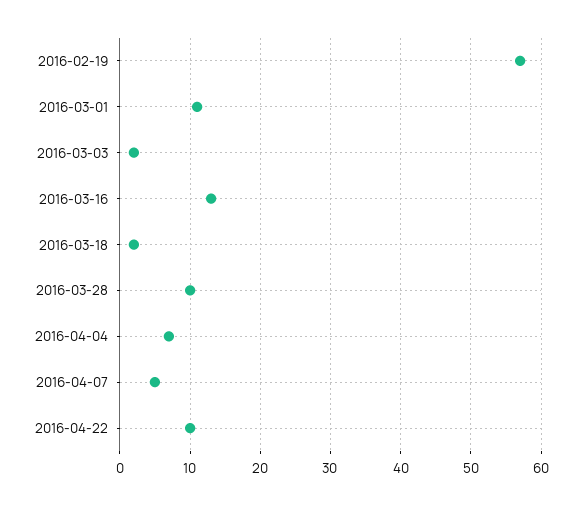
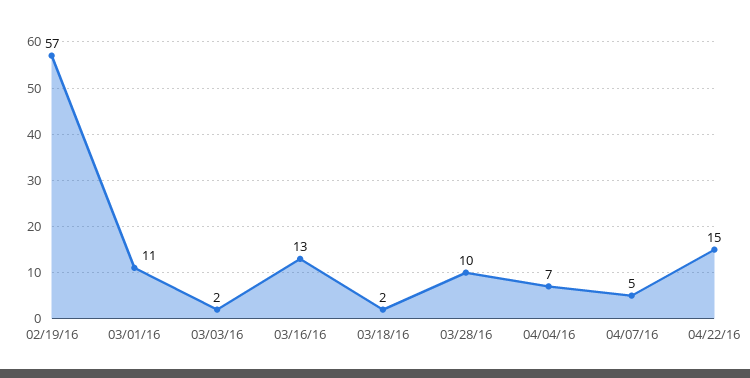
2016-04-22: 10 -> 15

